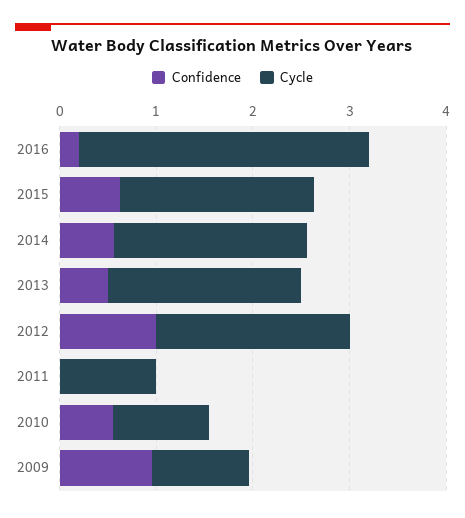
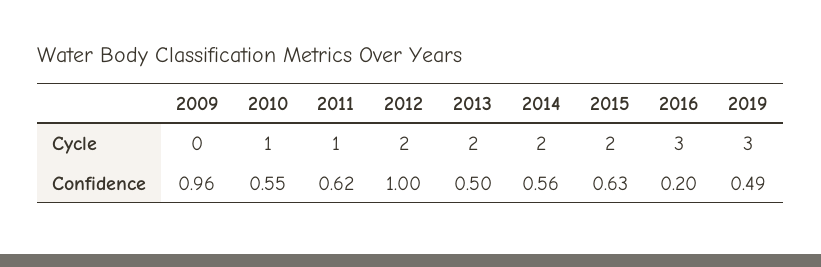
Confidence, 2011: 0 -> 0.62
Cycle, 2009: 1 -> 0
Cycle, 2019: none -> 3
Confidence, 2019: none -> 0.49

